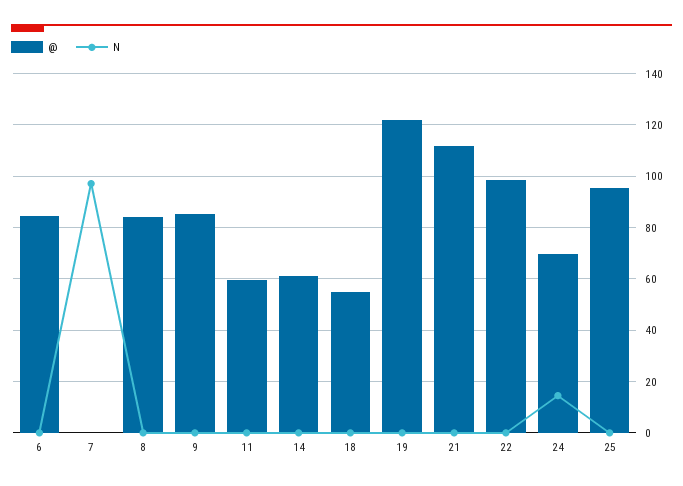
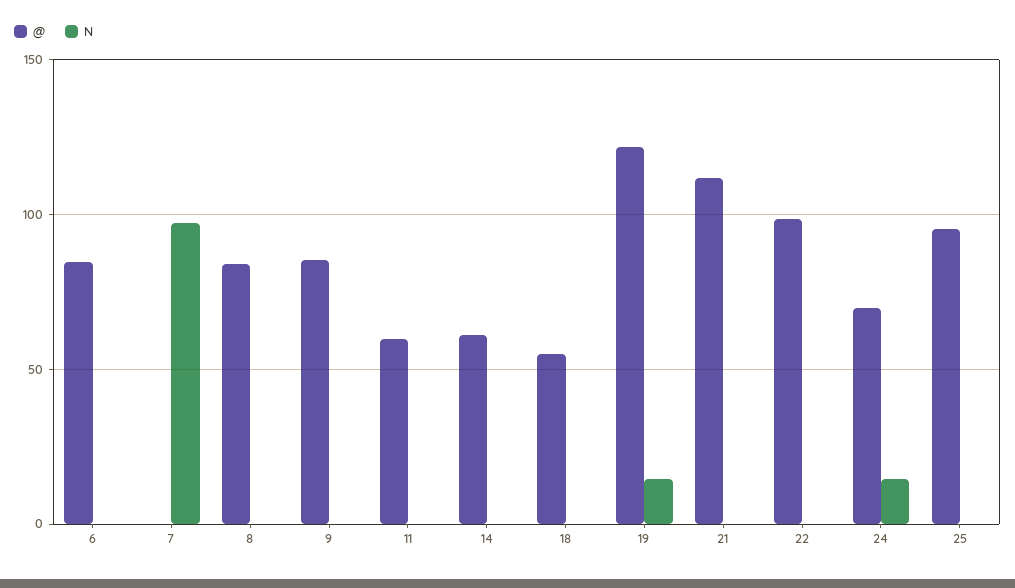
N, 19: 0 -> 15

